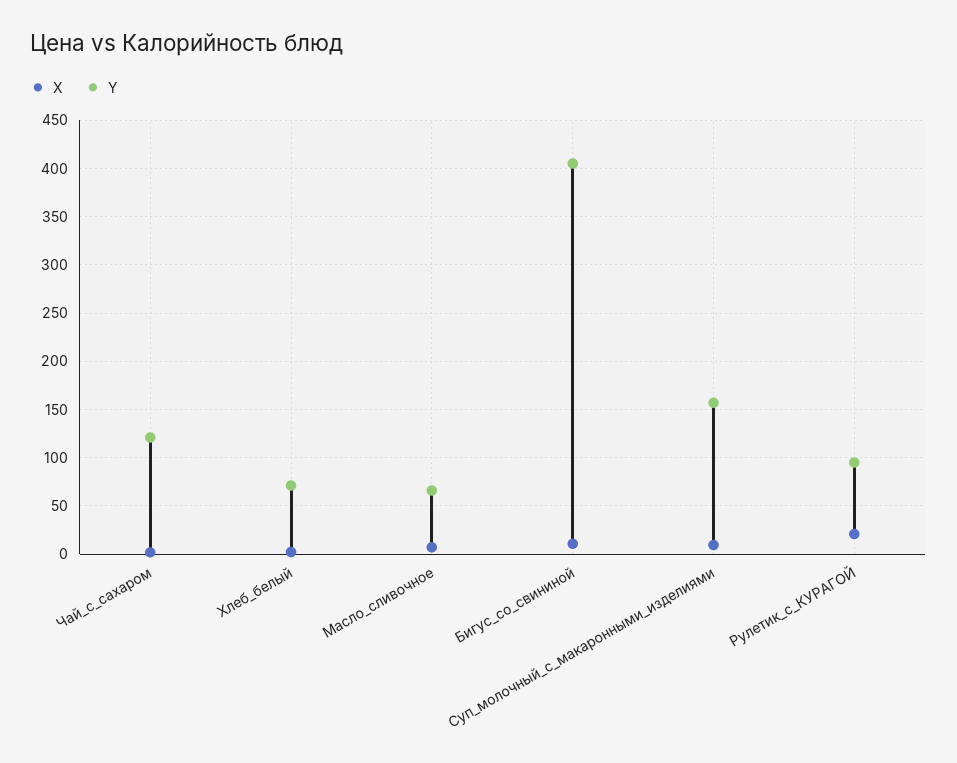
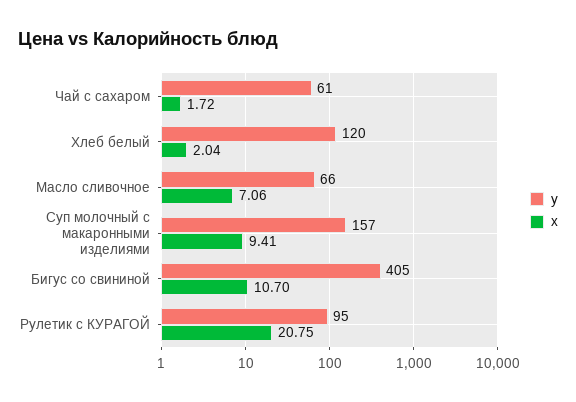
Y, Чай_с_сахаром: 120 -> 61
Y, Хлеб_белый: 70 -> 120

